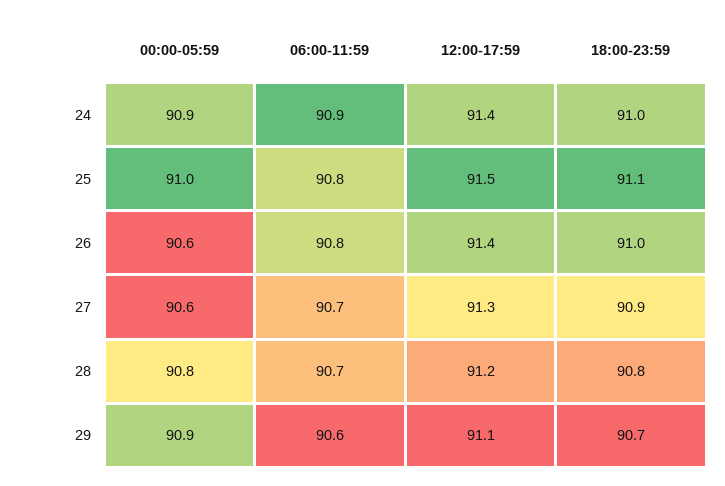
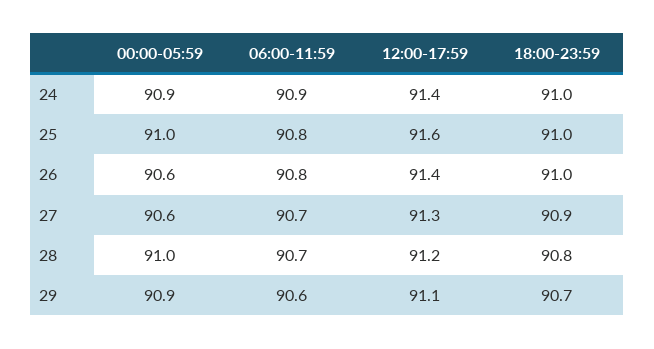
12:00-17:59, 25: 91.5 -> 91.6
18:00-23:59, 25: 91.1 -> 91
00:00-05:59, 28: 90.8 -> 91

